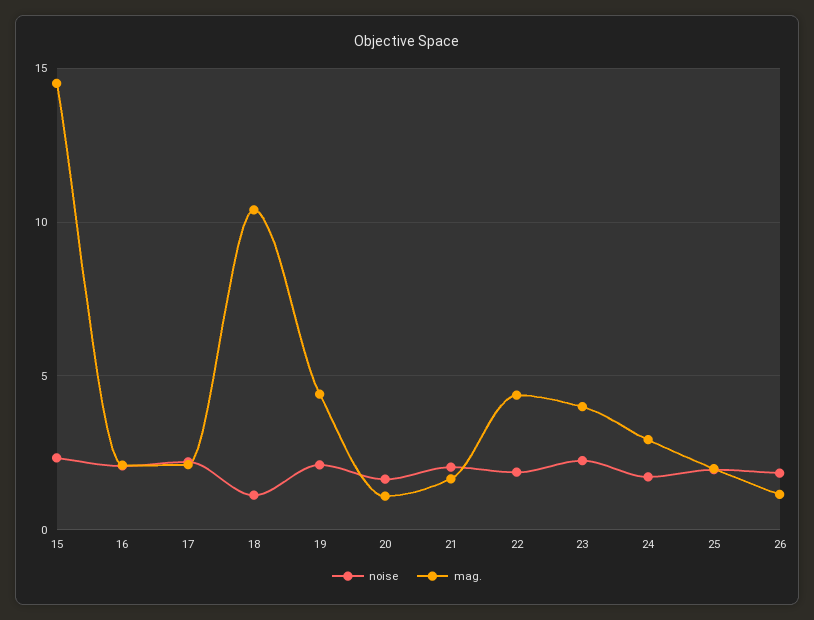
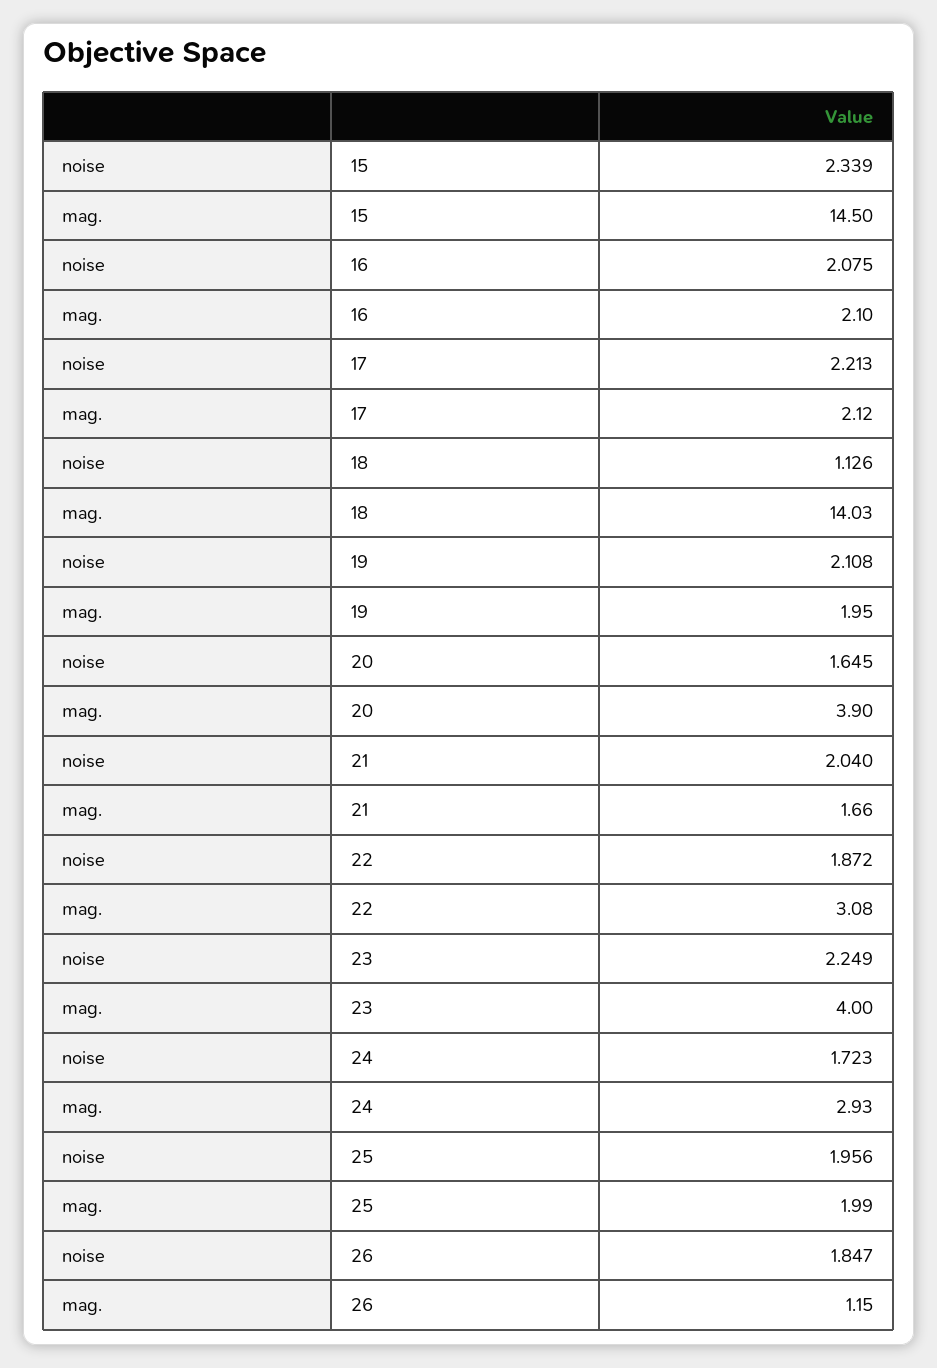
mag., 18: 10.5 -> 14.03
mag., 19: 4.5 -> 1.95
mag., 20: 1 -> 3.9
mag., 22: 4.5 -> 3.08

